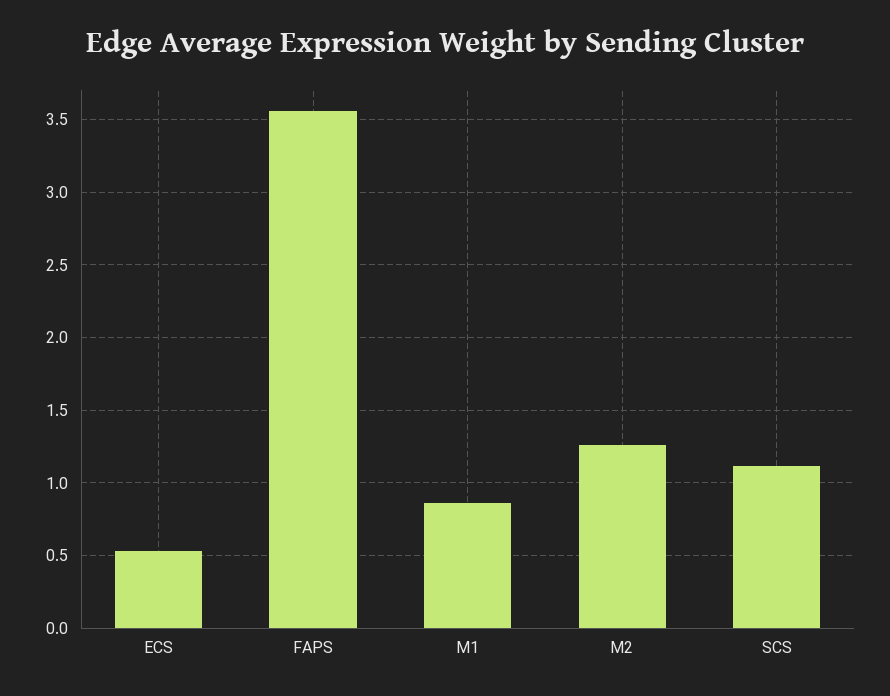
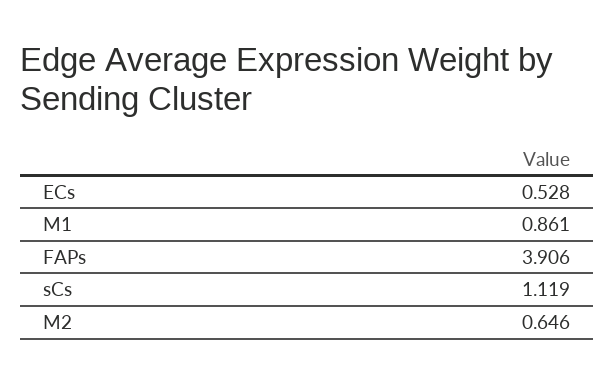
FAPS: 3.55 -> 3.906
M2: 1.25 -> 0.646

